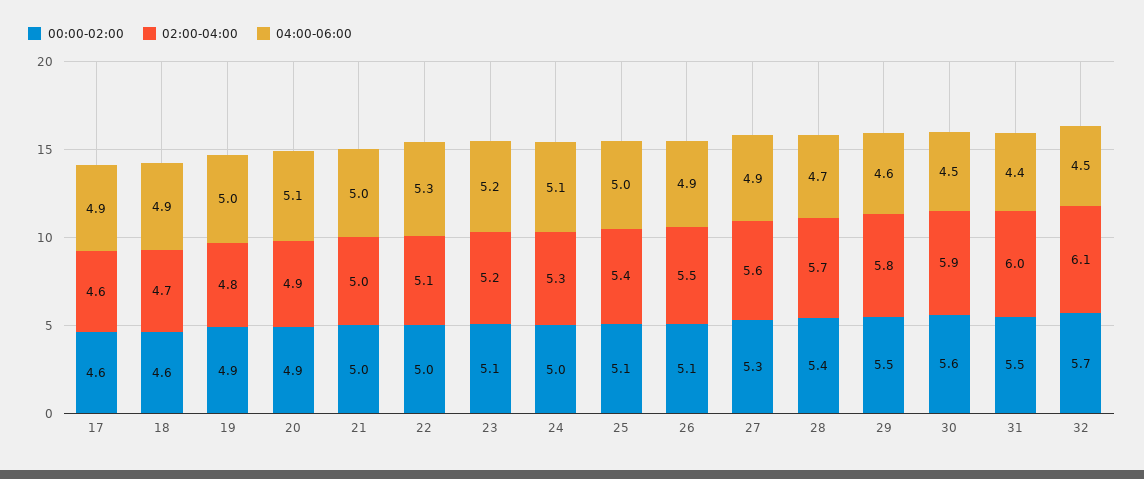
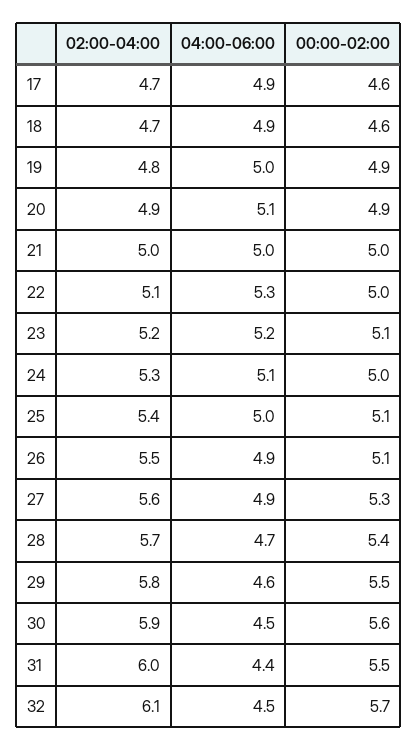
02:00-04:00, 17: 4.6 -> 4.7

